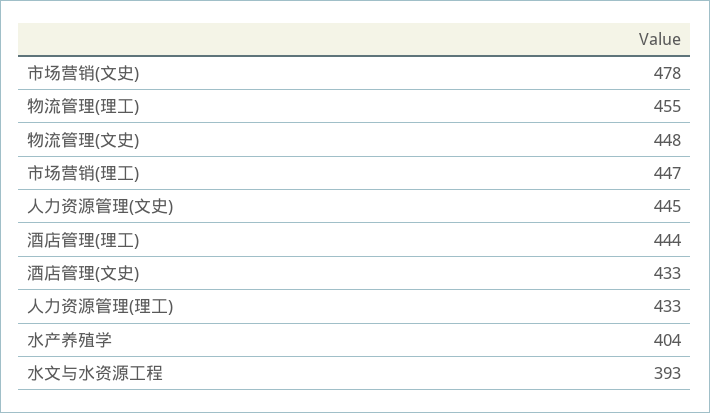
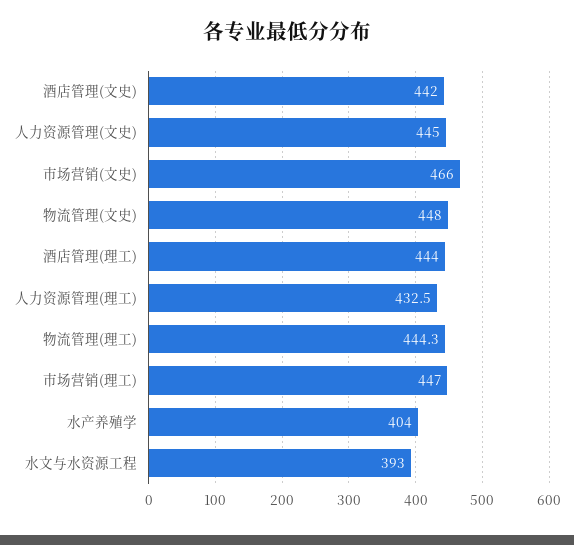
市场营销(文史): 478 -> 466
物流管理(理工): 455 -> 444.3
酒店管理(文史): 433 -> 442

